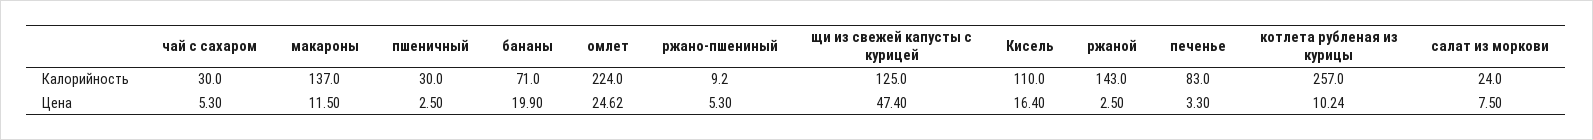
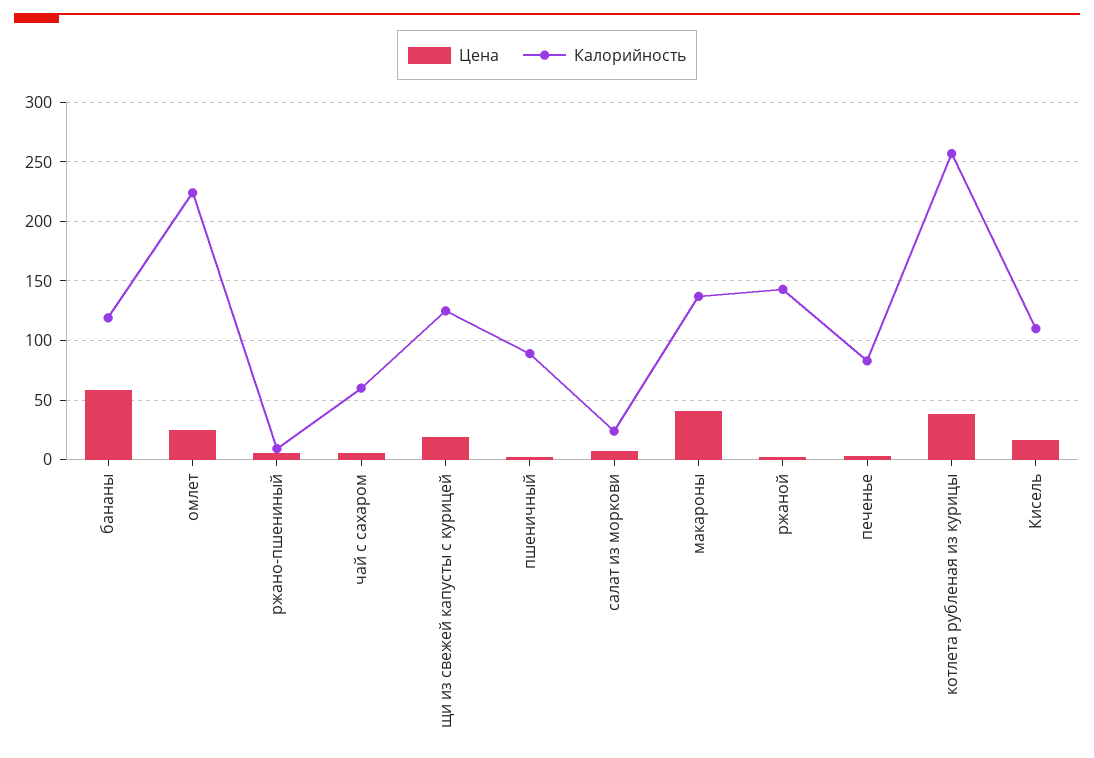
Калорийность, чай с сахаром: 30 -> 60
Калорийность, пшеничный: 30 -> 90
Калорийность, бананы: 71 -> 120
Цена, макароны: 11.5 -> 40
Цена, бананы: 19.9 -> 60
Цена, щи из свежей капусты с курицей: 47.4 -> 20
Цена, котлета рубленая из курицы: 10.24 -> 40

